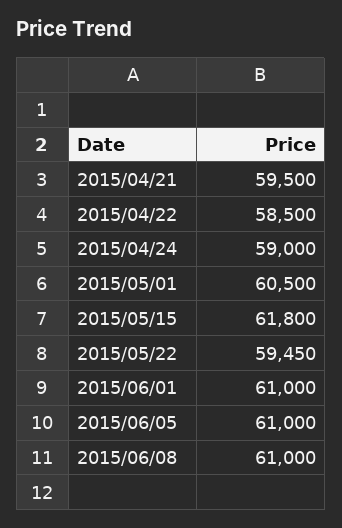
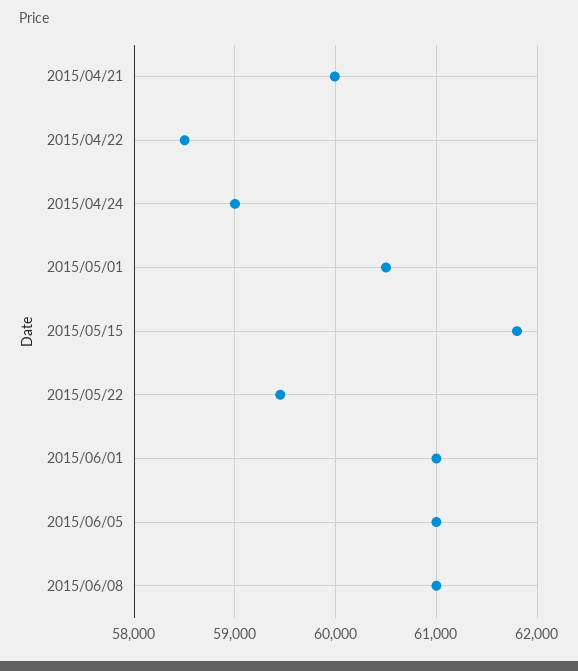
2015/04/21: 59500 -> 60000

